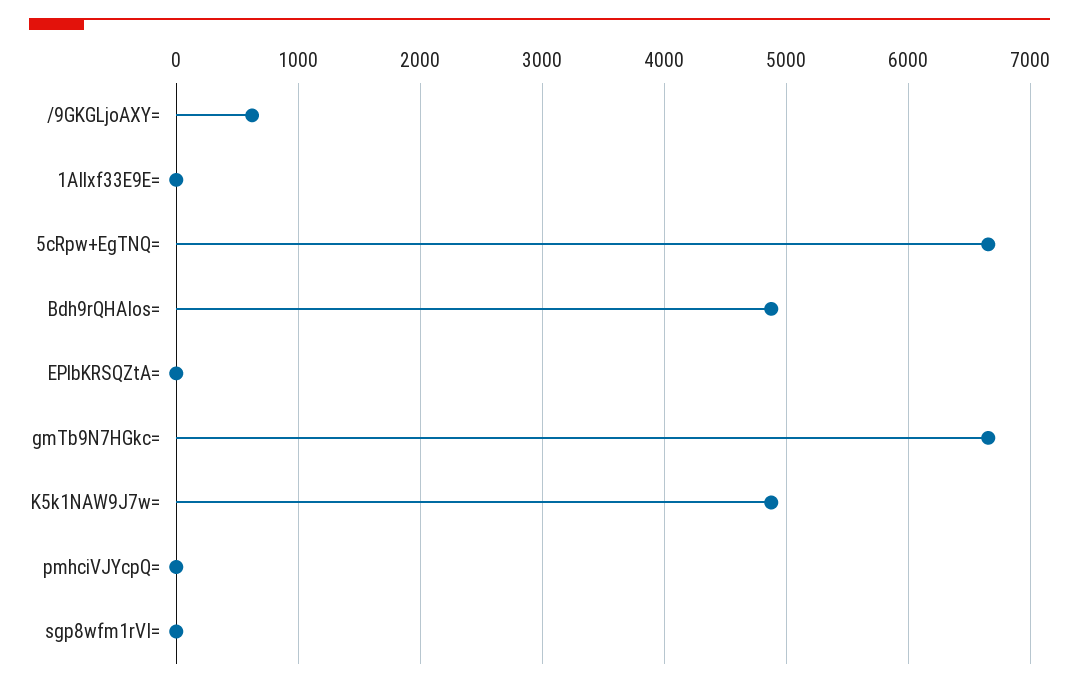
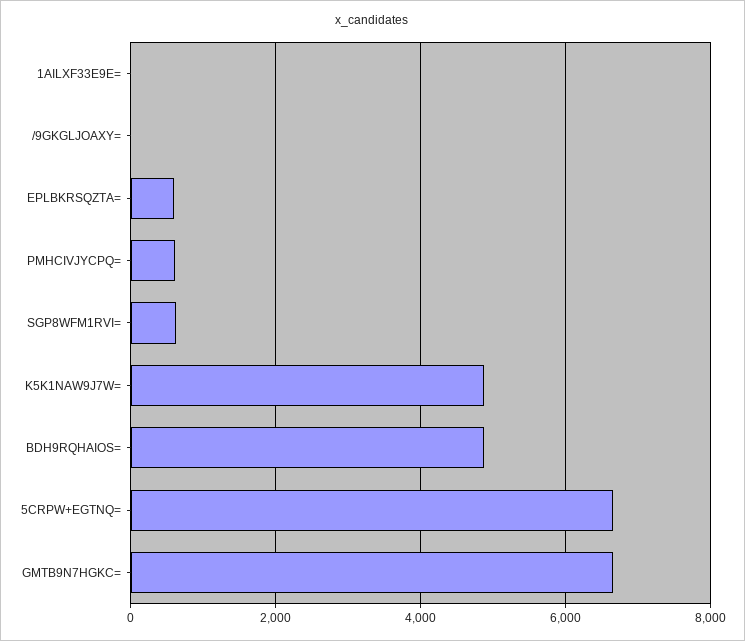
/9GKGLjoAXY=: 600 -> 0
EPlbKRSQZtA=: 0 -> 600
pmhciVJYcpQ=: 0 -> 600
sgp8wfm1rVI=: 0 -> 600

